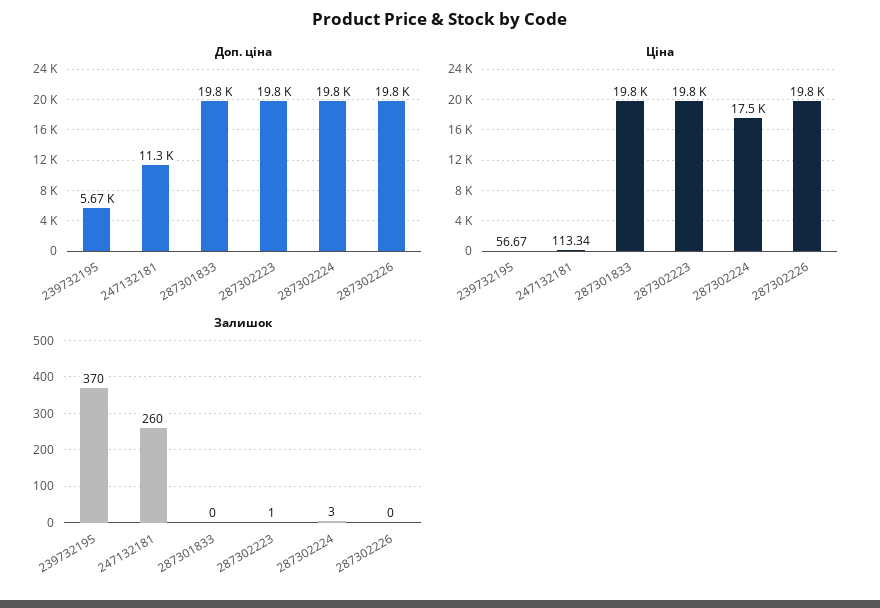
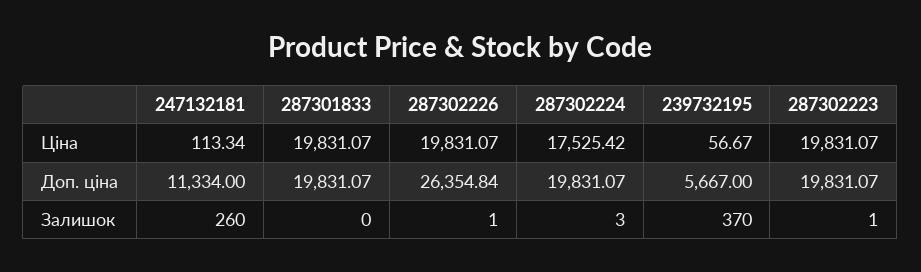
Доп. ціна, 287302226: 19800 -> 26354.84
Залишок, 287302226: 0 -> 1

